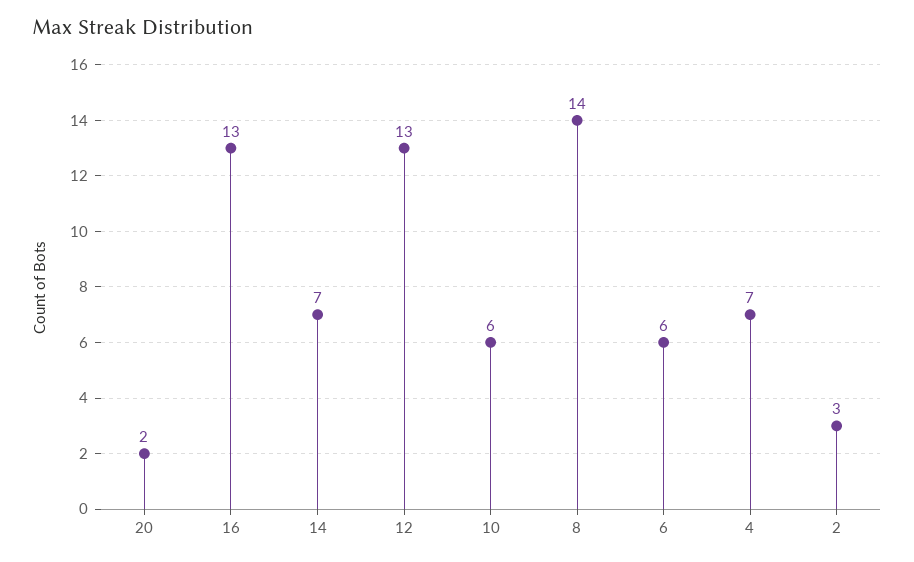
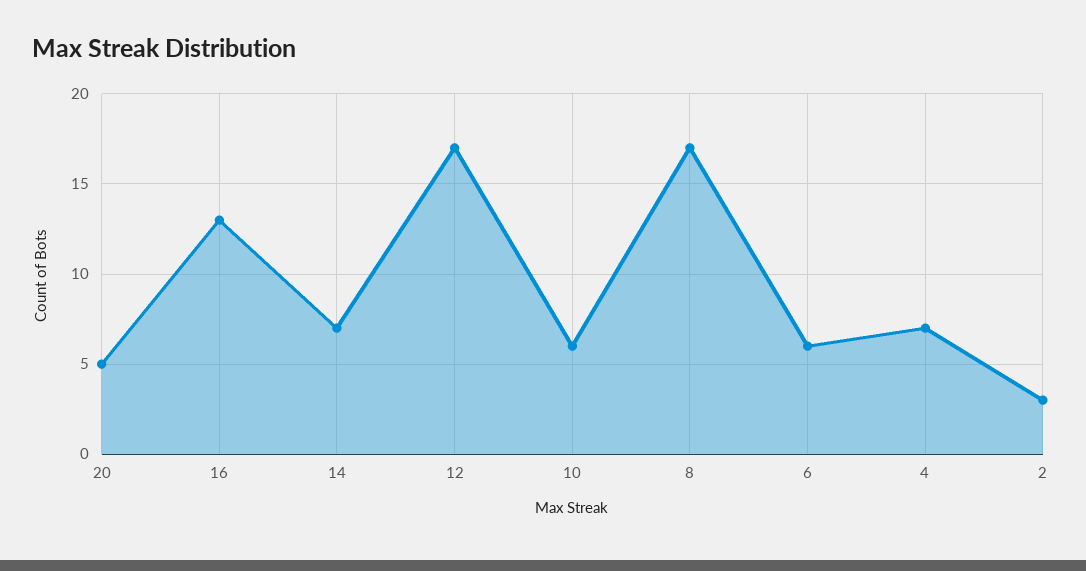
20: 2 -> 5
12: 13 -> 17
8: 14 -> 17

